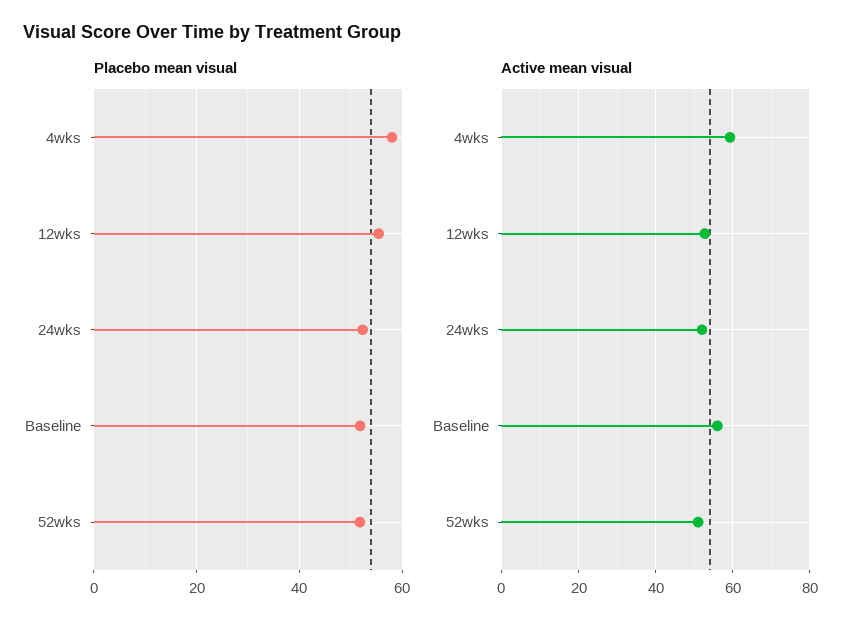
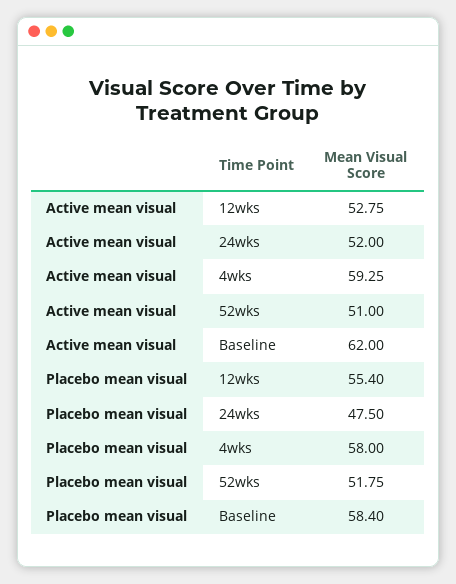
Placebo mean visual, 24wks: 52 -> 47.5
Placebo mean visual, Baseline: 52 -> 58.4
Active mean visual, Baseline: 56 -> 62

